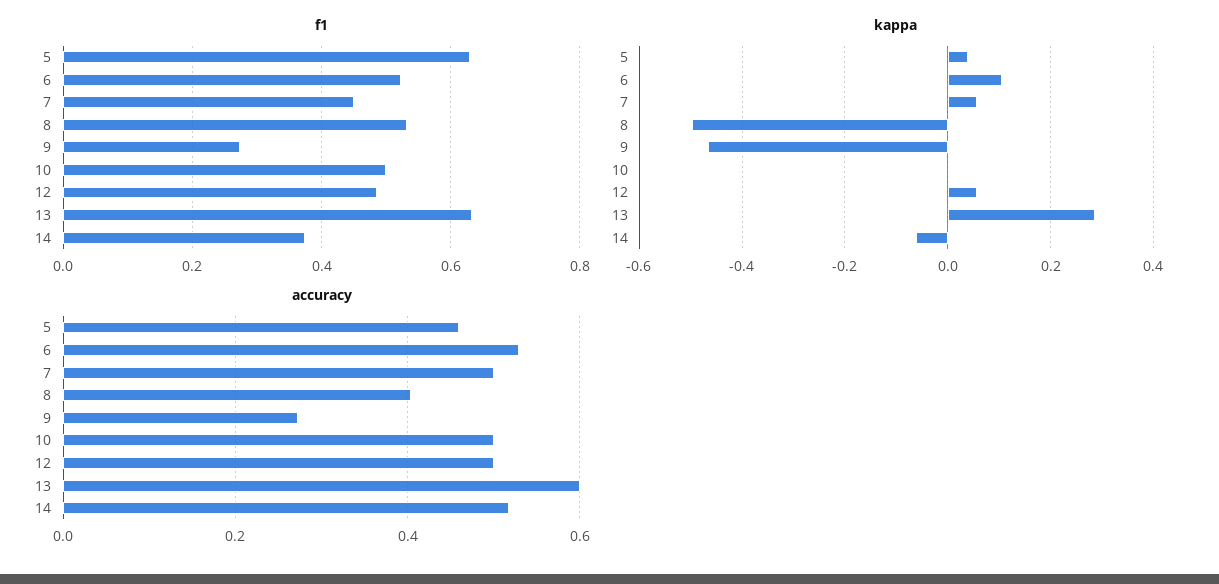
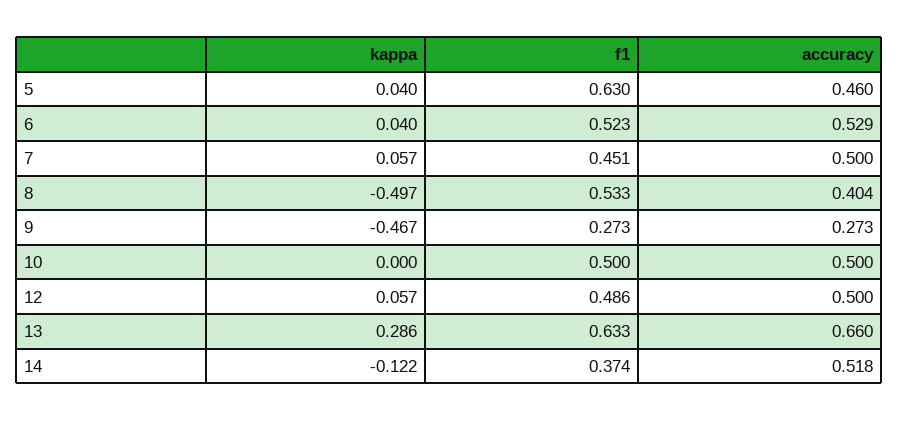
kappa, 6: 0.1 -> 0.04
kappa, 14: -0.06 -> -0.122
accuracy, 13: 0.6 -> 0.66

